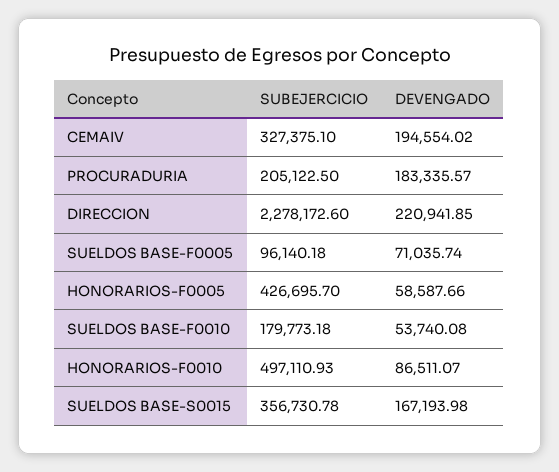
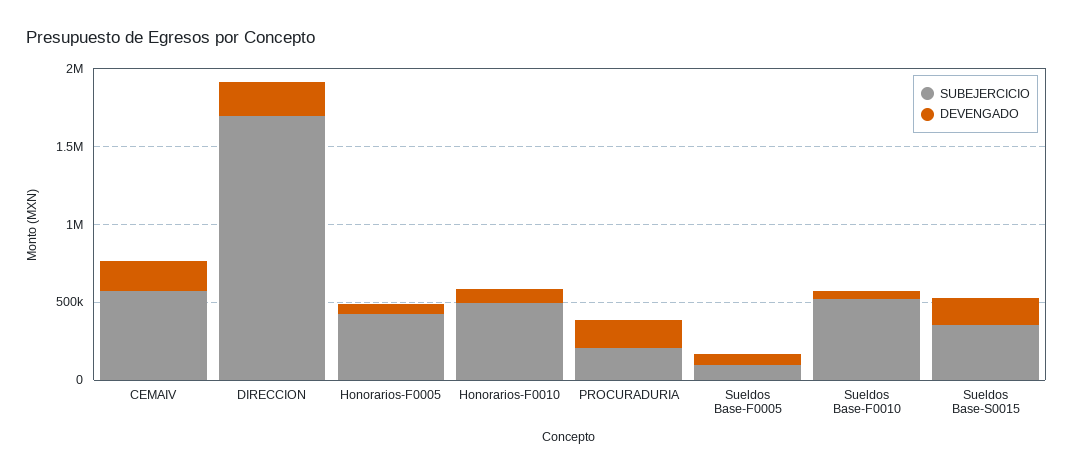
SUBEJERCICIO, CEMAIV: 327375.1 -> 600000
SUBEJERCICIO, DIRECCION: 2278172.6 -> 1700000
SUBEJERCICIO, SUELDOS BASE-F0010: 179773.18 -> 500000

